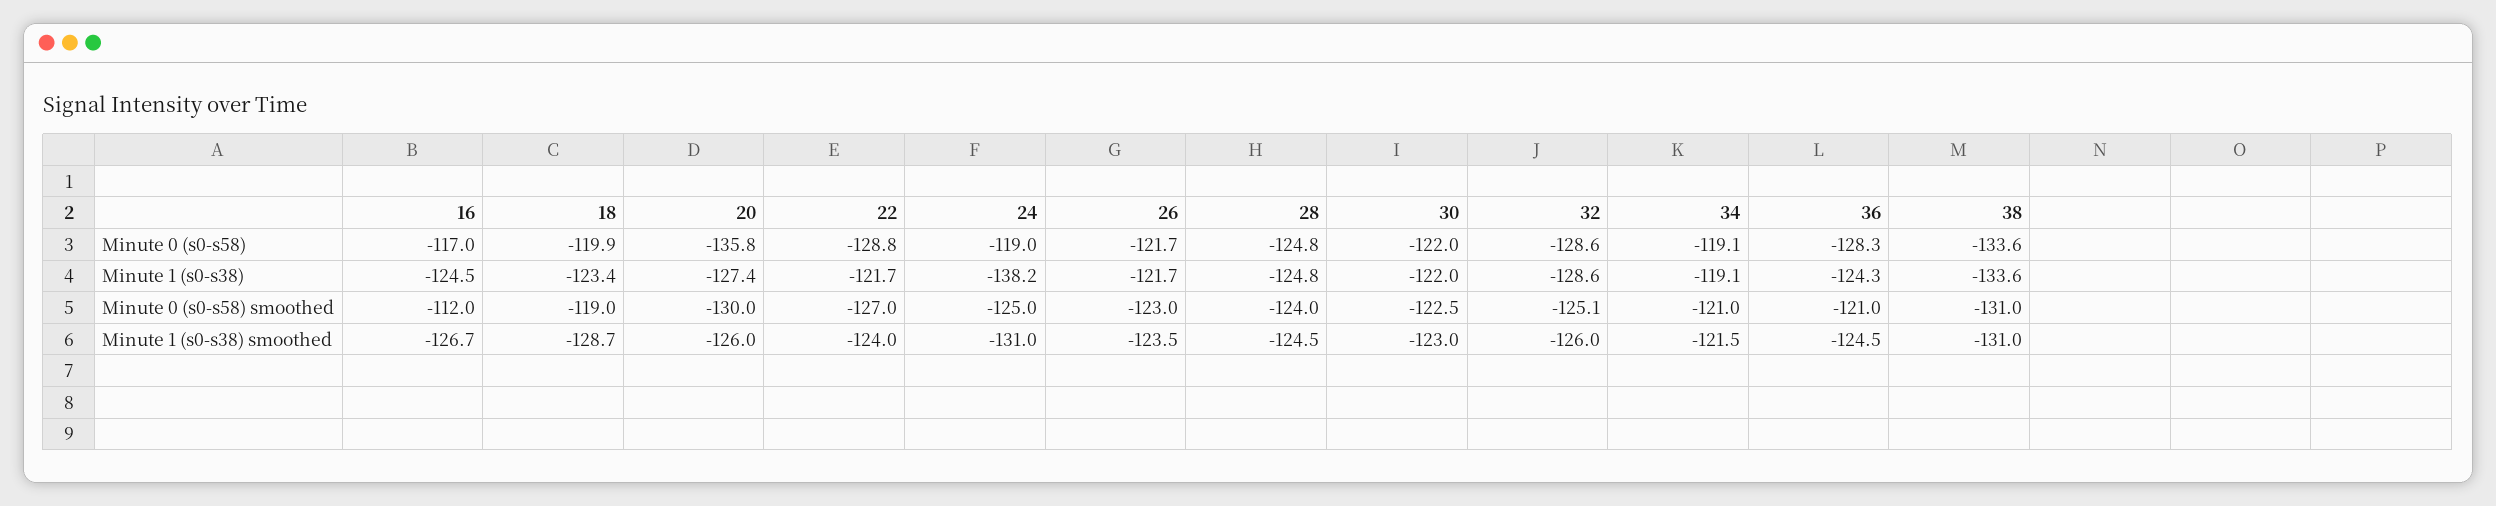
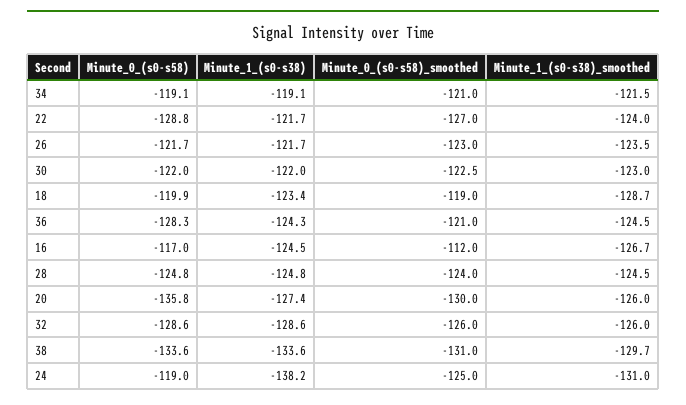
32, Minute 0 (s0-s58) smoothed: -125.1 -> -126
38, Minute 1 (s0-s38) smoothed: -131 -> -129.7

